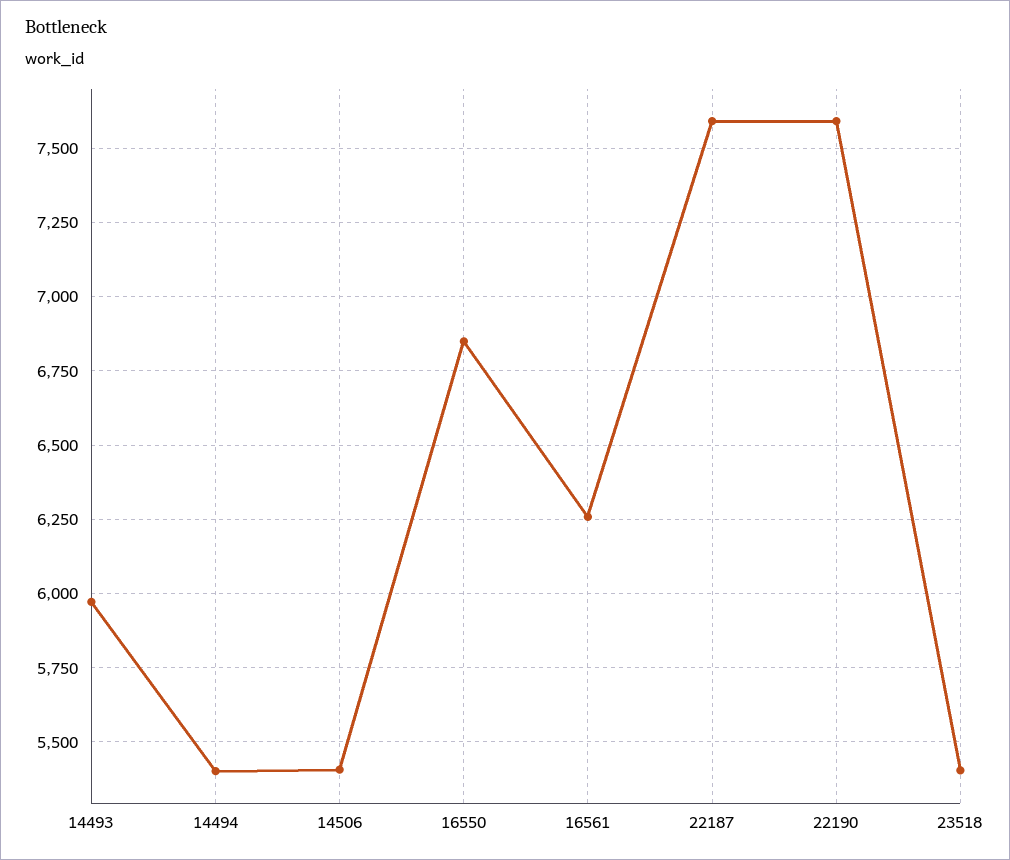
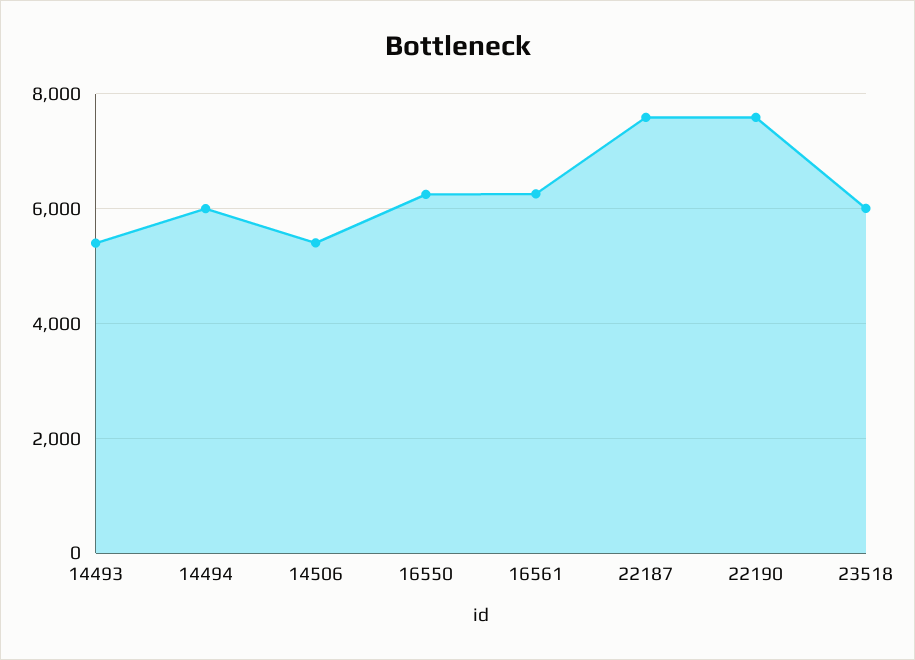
14493: 5975 -> 5400
14494: 5400 -> 6000
16550: 6850 -> 6200
23518: 5400 -> 6000

